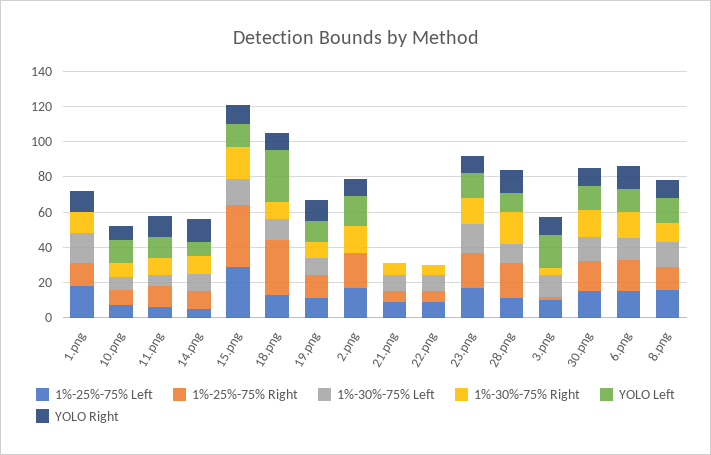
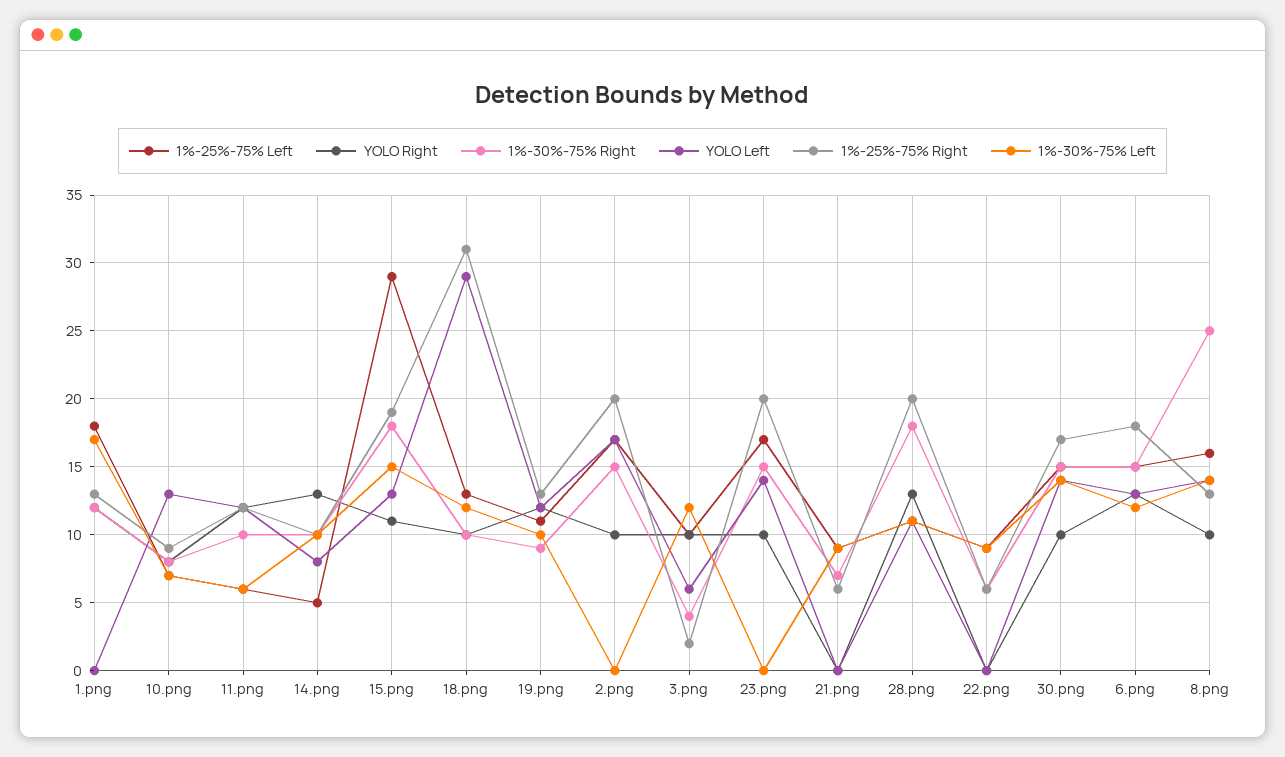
1%-25%-75% Right, 15.png: 35 -> 19
1%-30%-75% Left, 23.png: 15 -> 0
YOLO Left, 3.png: 20 -> 6
1%-30%-75% Right, 8.png: 10 -> 25

